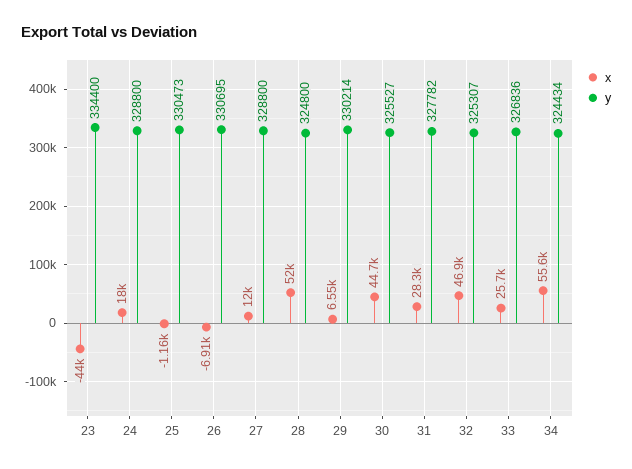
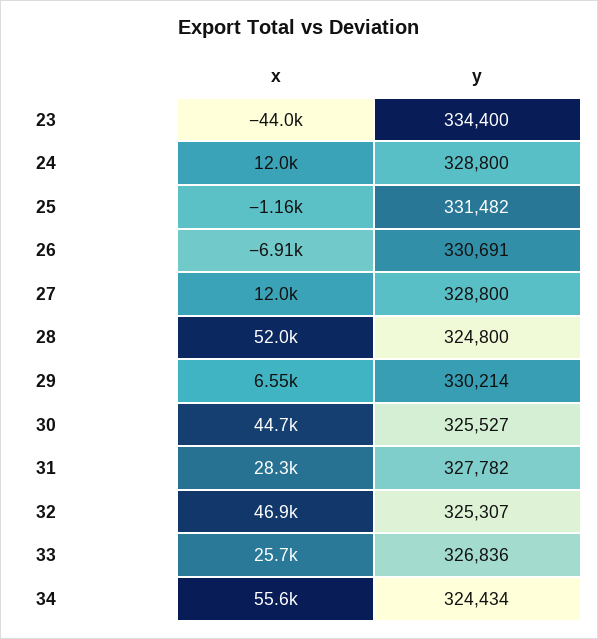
x, 24: 18000 -> 12000
y, 25: 330473 -> 331482
y, 26: 330695 -> 330691

